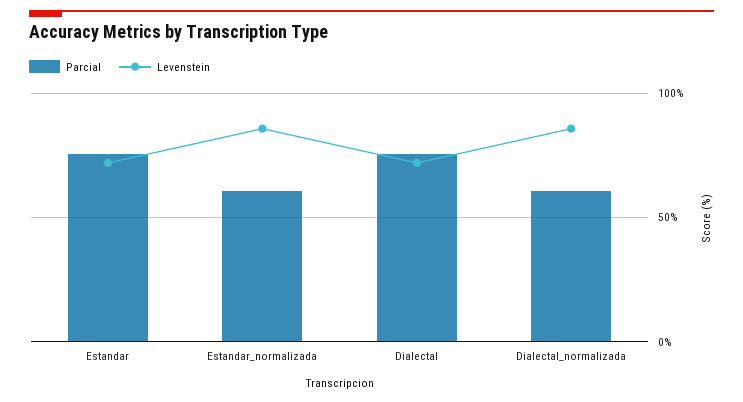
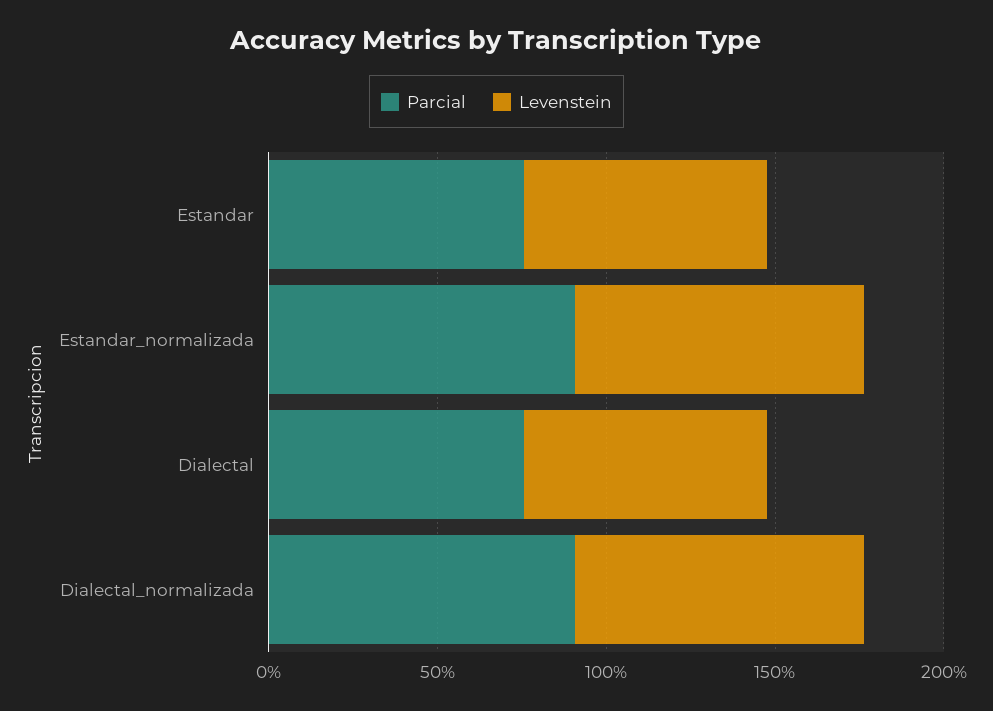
Parcial, Estandar_normalizada: 60 -> 90
Parcial, Dialectal_normalizada: 60 -> 90

